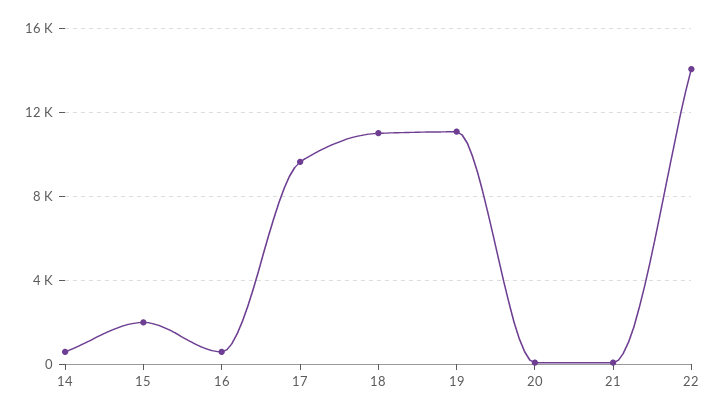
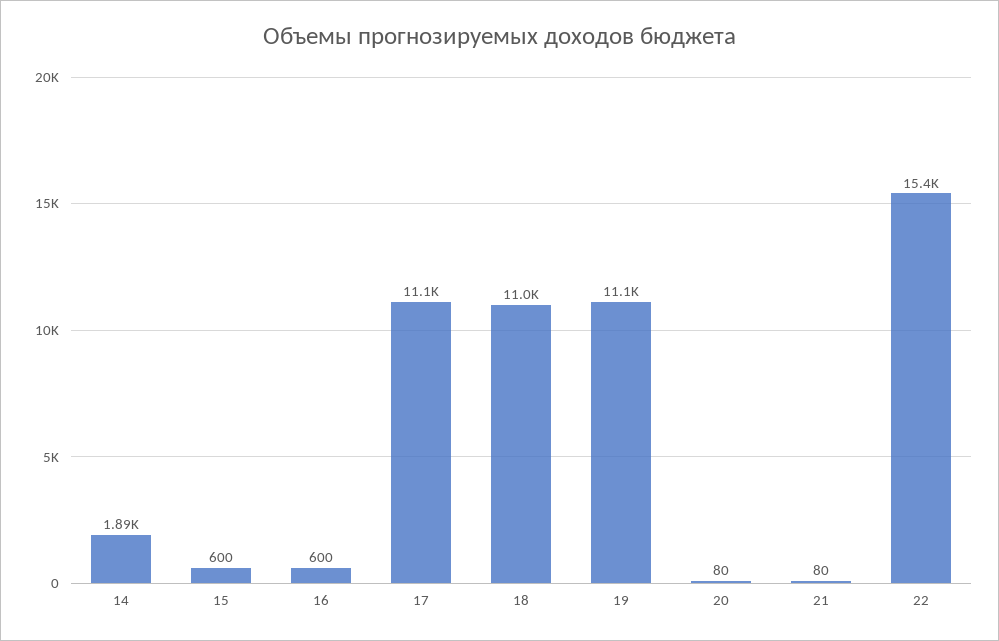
14: 500 -> 1890
15: 2000 -> 600
17: 9500 -> 11100
22: 14000 -> 15400

